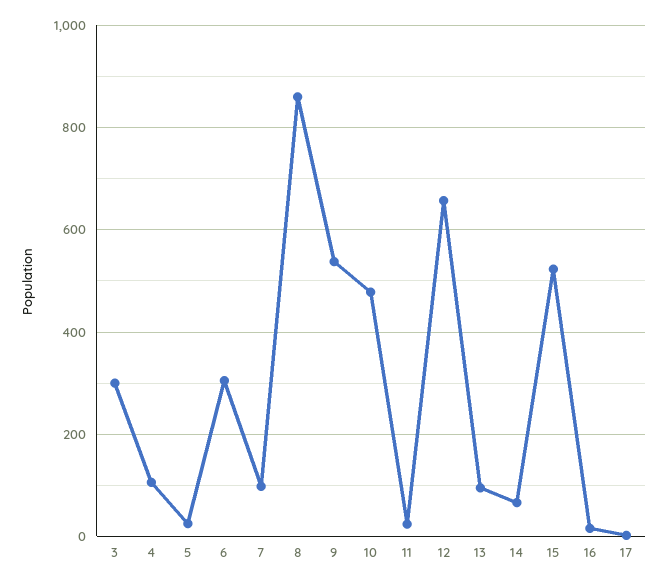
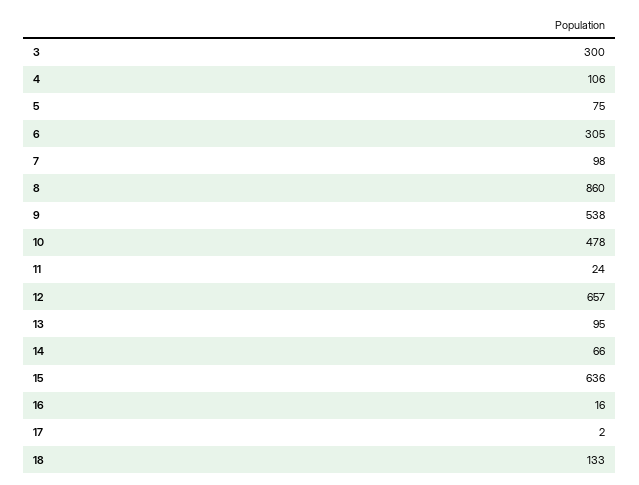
5: 20 -> 75
15: 520 -> 636
18: none -> 133

